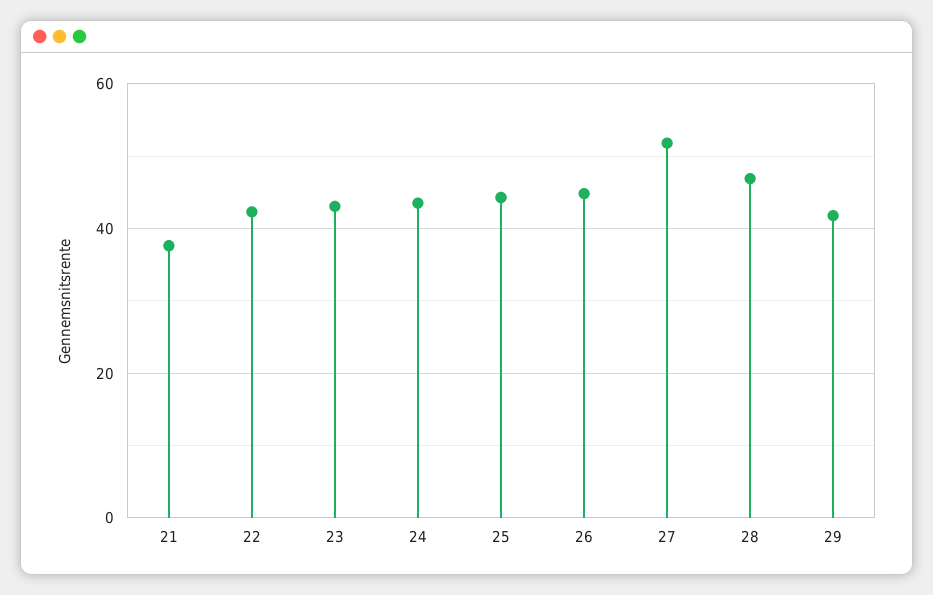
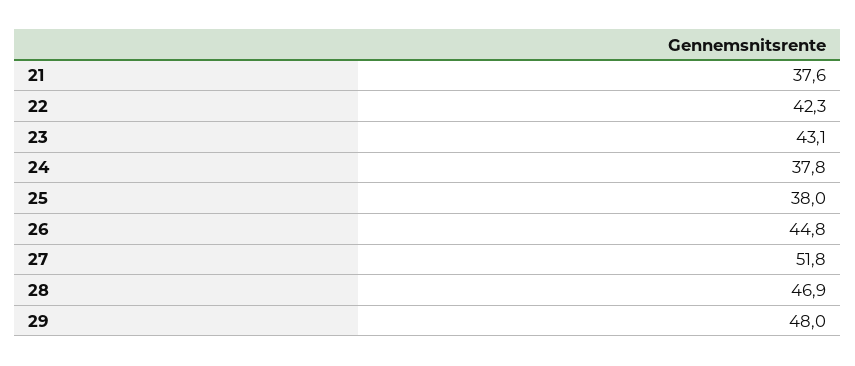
24: 44 -> 37.8
25: 44 -> 38
29: 42 -> 48

